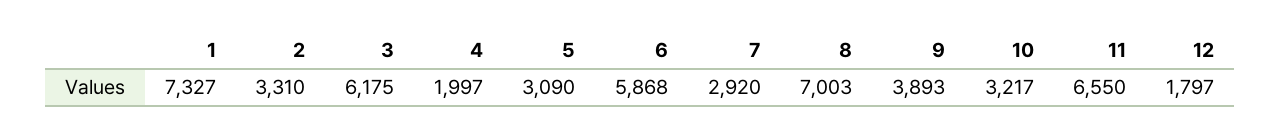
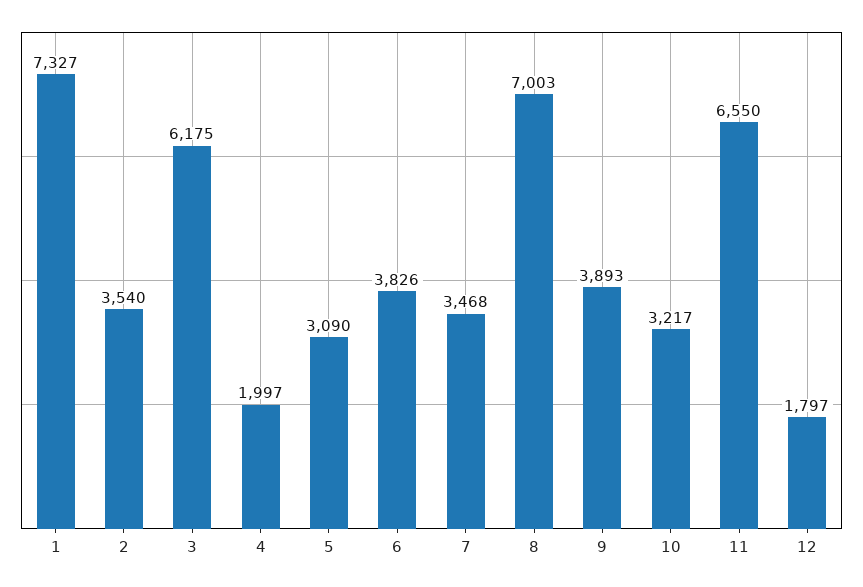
2: 3310 -> 3540
6: 5868 -> 3826
7: 2920 -> 3468

